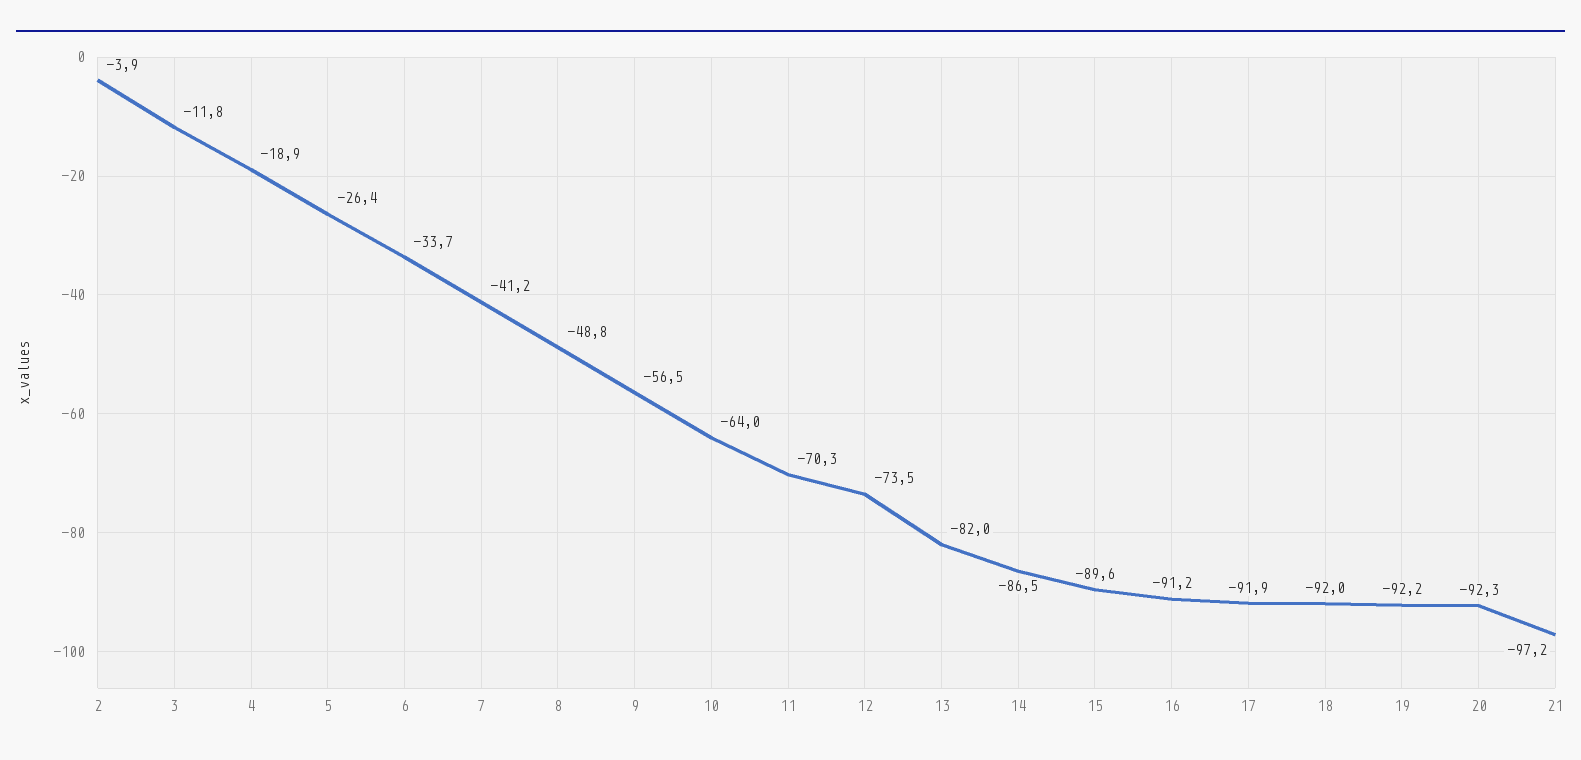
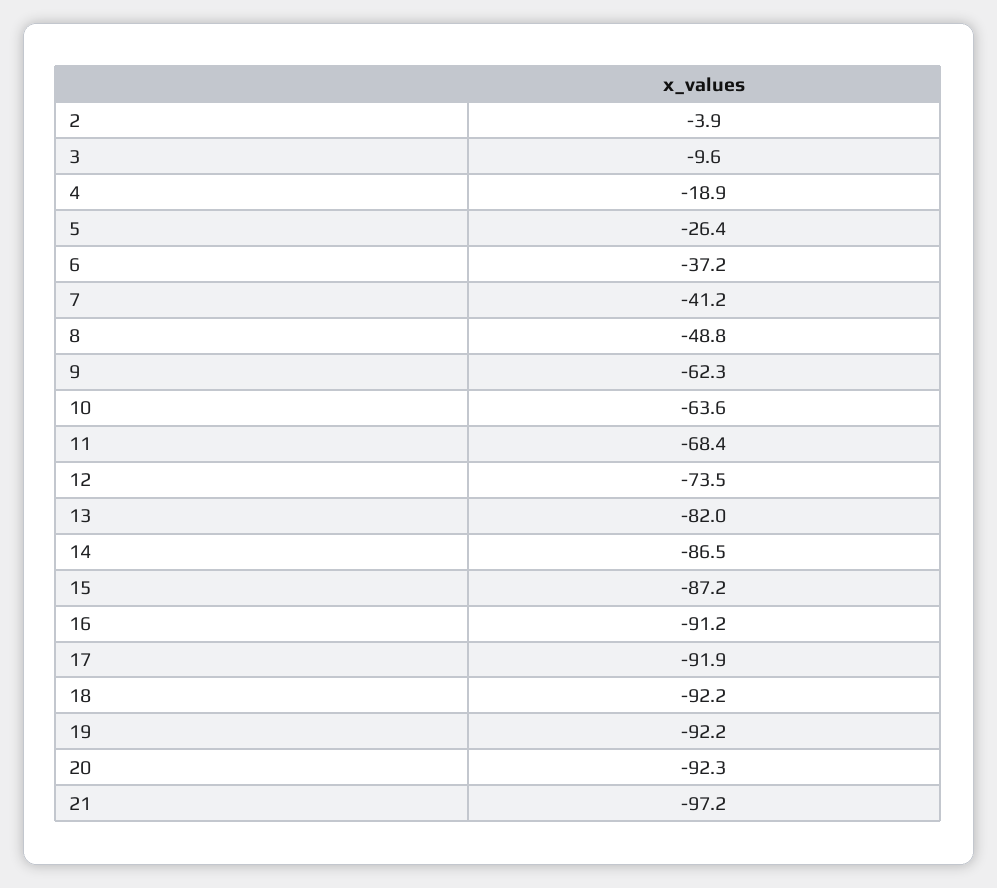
3: -11.8 -> -9.6
6: -33.7 -> -37.2
9: -56.5 -> -62.3
10: -64 -> -63.6
11: -70.3 -> -68.4
15: -89.6 -> -87.2
18: -92 -> -92.2

